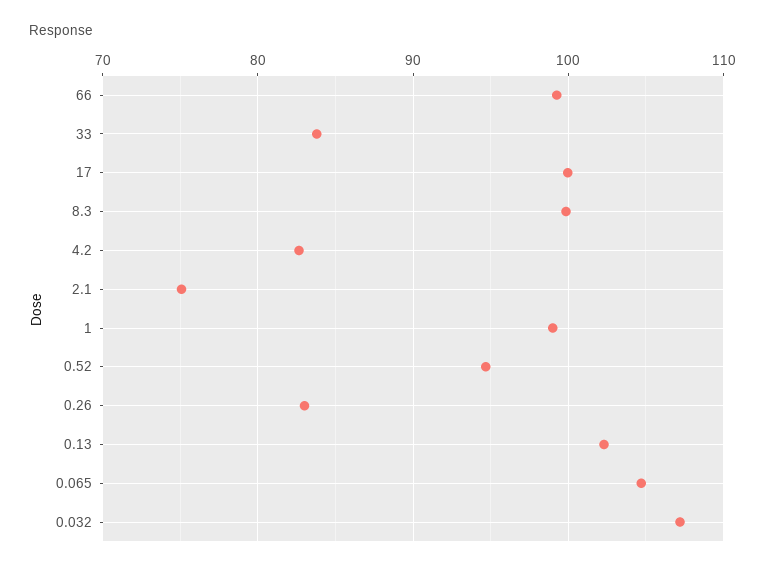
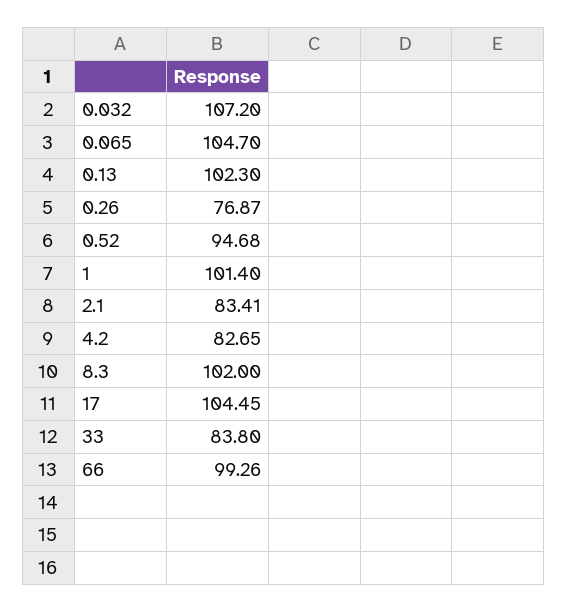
17: 100 -> 104.45
8.3: 100 -> 102
2.1: 75 -> 83.41
1: 99 -> 101.4
0.26: 83 -> 76.87

